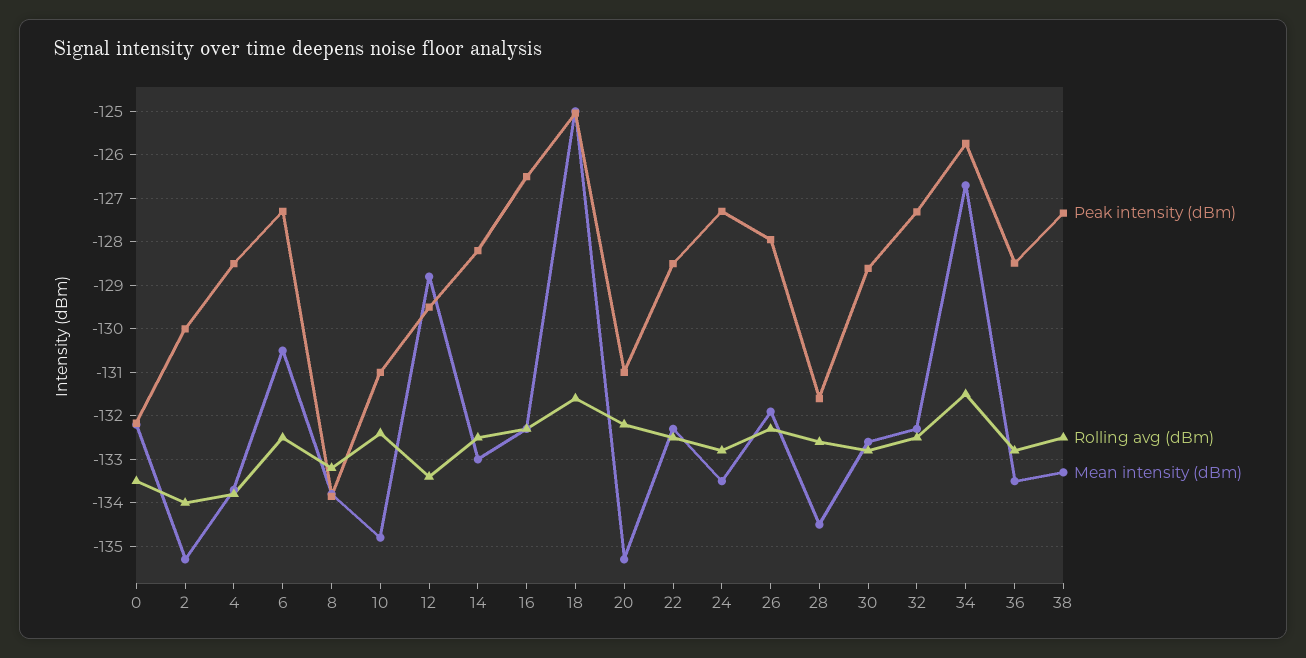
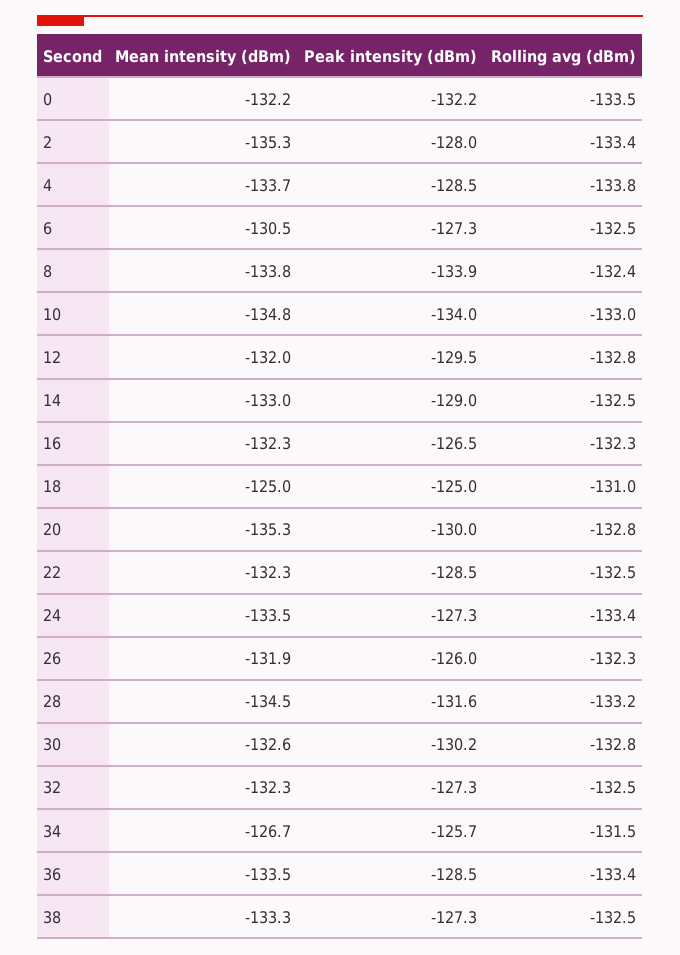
Peak intensity (dBm), 2: -130 -> -128
Rolling avg (dBm), 2: -134 -> -133.4
Rolling avg (dBm), 8: -133.2 -> -132.4
Peak intensity (dBm), 10: -131 -> -134
Rolling avg (dBm), 10: -132.4 -> -133
Rolling avg (dBm), 12: -133.4 -> -132.8
Mean intensity (dBm), 12: -128.8 -> -132
Peak intensity (dBm), 14: -128.2 -> -129
Rolling avg (dBm), 18: -131.6 -> -131
Peak intensity (dBm), 20: -131 -> -130
Rolling avg (dBm), 20: -132.2 -> -132.8
Rolling avg (dBm), 24: -132.8 -> -133.4
Peak intensity (dBm), 26: -128 -> -126
Rolling avg (dBm), 28: -132.6 -> -133.2
Peak intensity (dBm), 30: -128.6 -> -130.2
Rolling avg (dBm), 36: -132.8 -> -133.4

